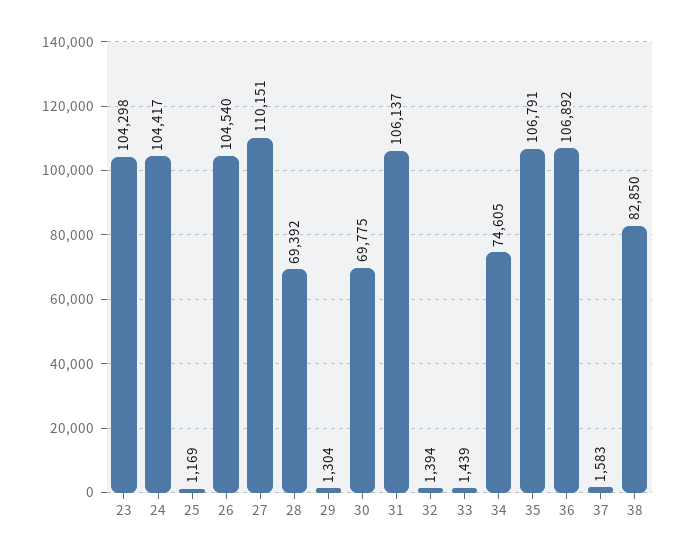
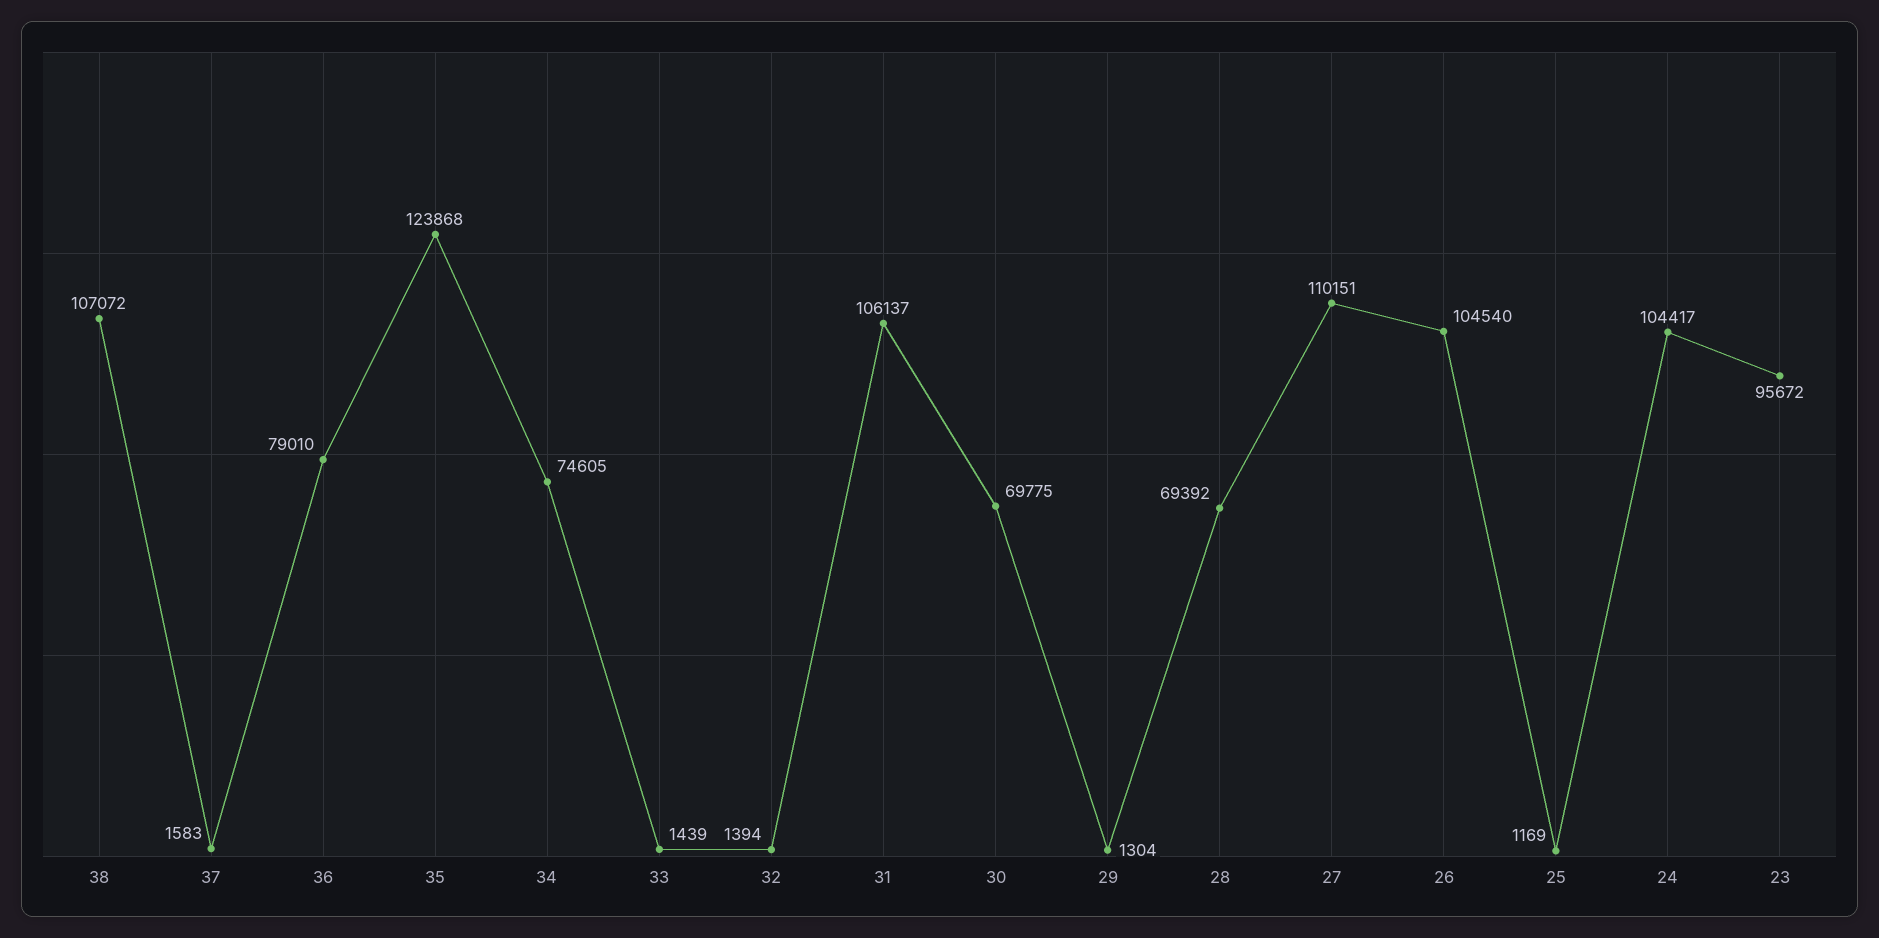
23: 104298 -> 95672
35: 106791 -> 123868
36: 106892 -> 79010
38: 82850 -> 107072

